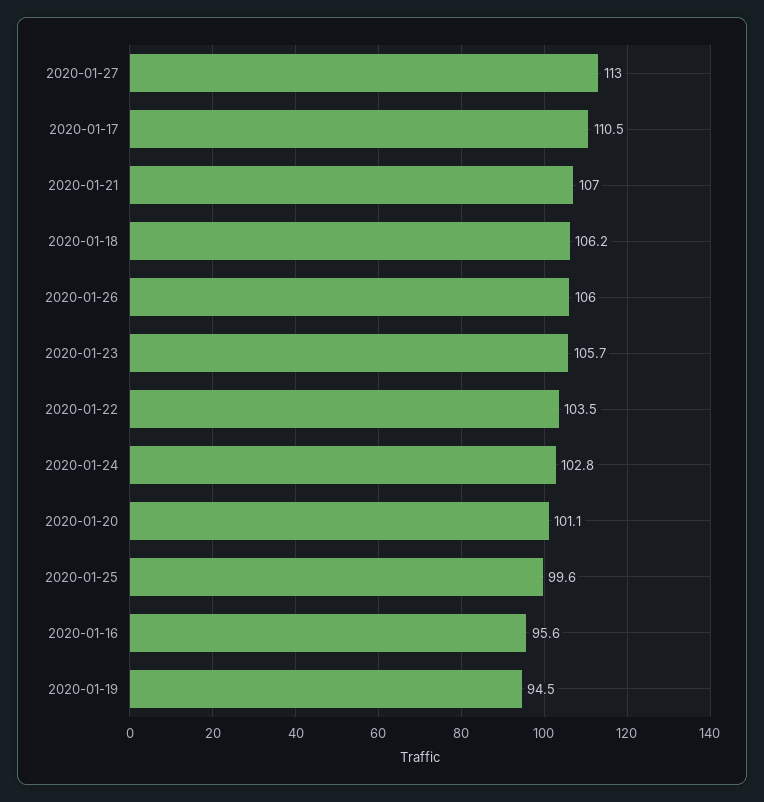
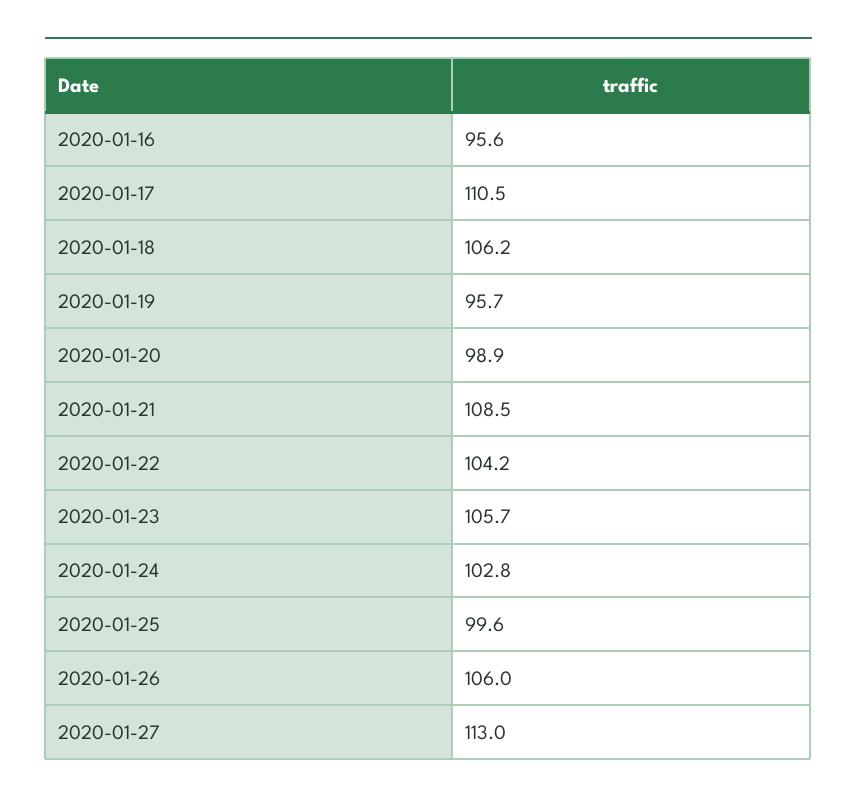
2020-01-21: 107 -> 108.5
2020-01-22: 103.5 -> 104.2
2020-01-20: 101.1 -> 98.9
2020-01-19: 94.5 -> 95.7

